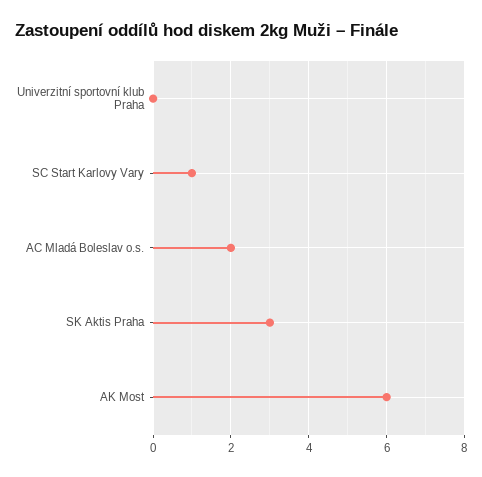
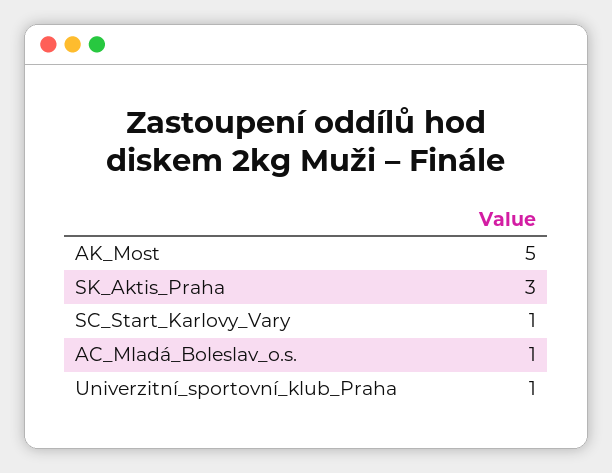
Univerzitní sportovní klub Praha: 0 -> 1
AC Mladá Boleslav o.s.: 2 -> 1
AK Most: 6 -> 5

